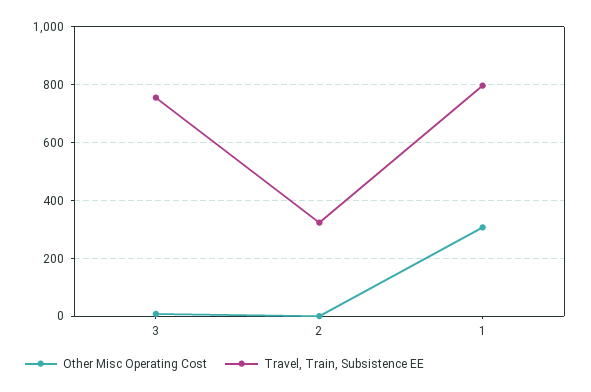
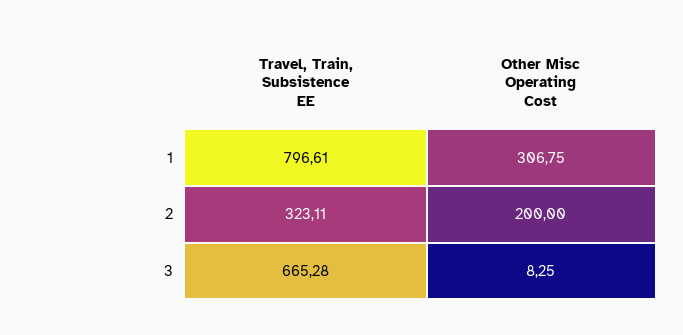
Travel, Train, Subsistence EE, 3: 750 -> 665.28
Other Misc Operating Cost, 2: 0 -> 200

